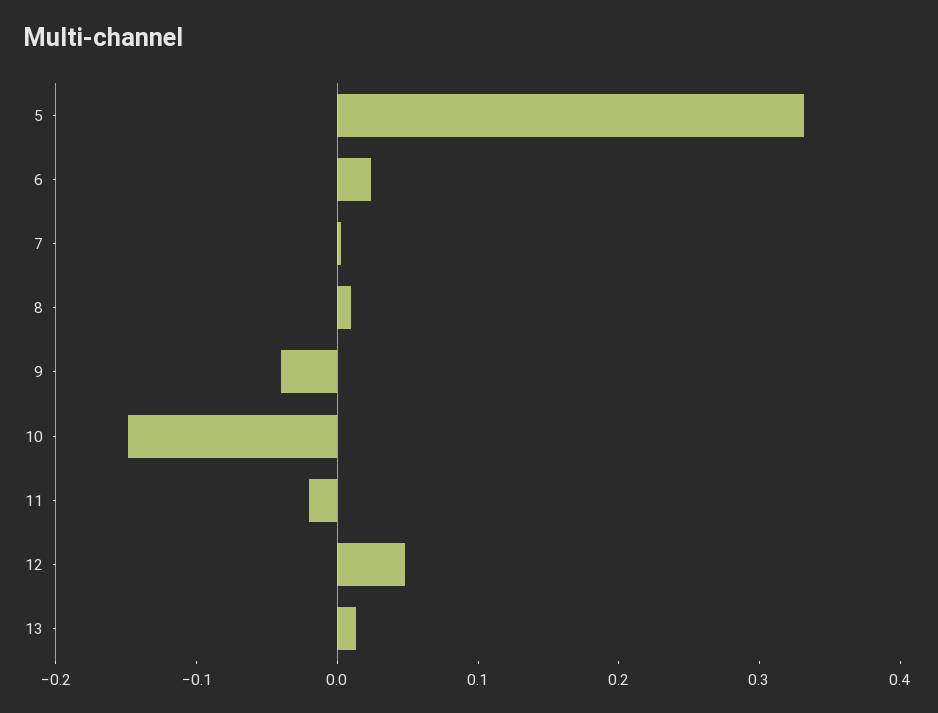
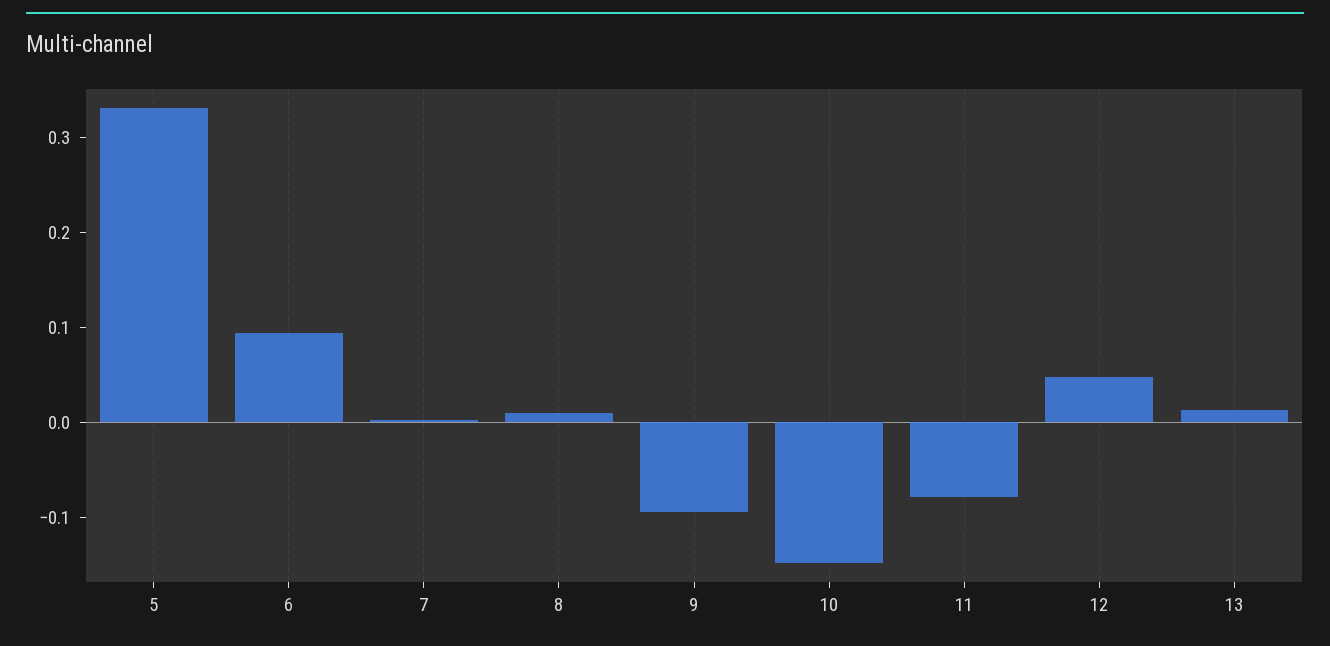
6: 0.02 -> 0.1
9: -0.04 -> -0.1
11: -0.02 -> -0.08

